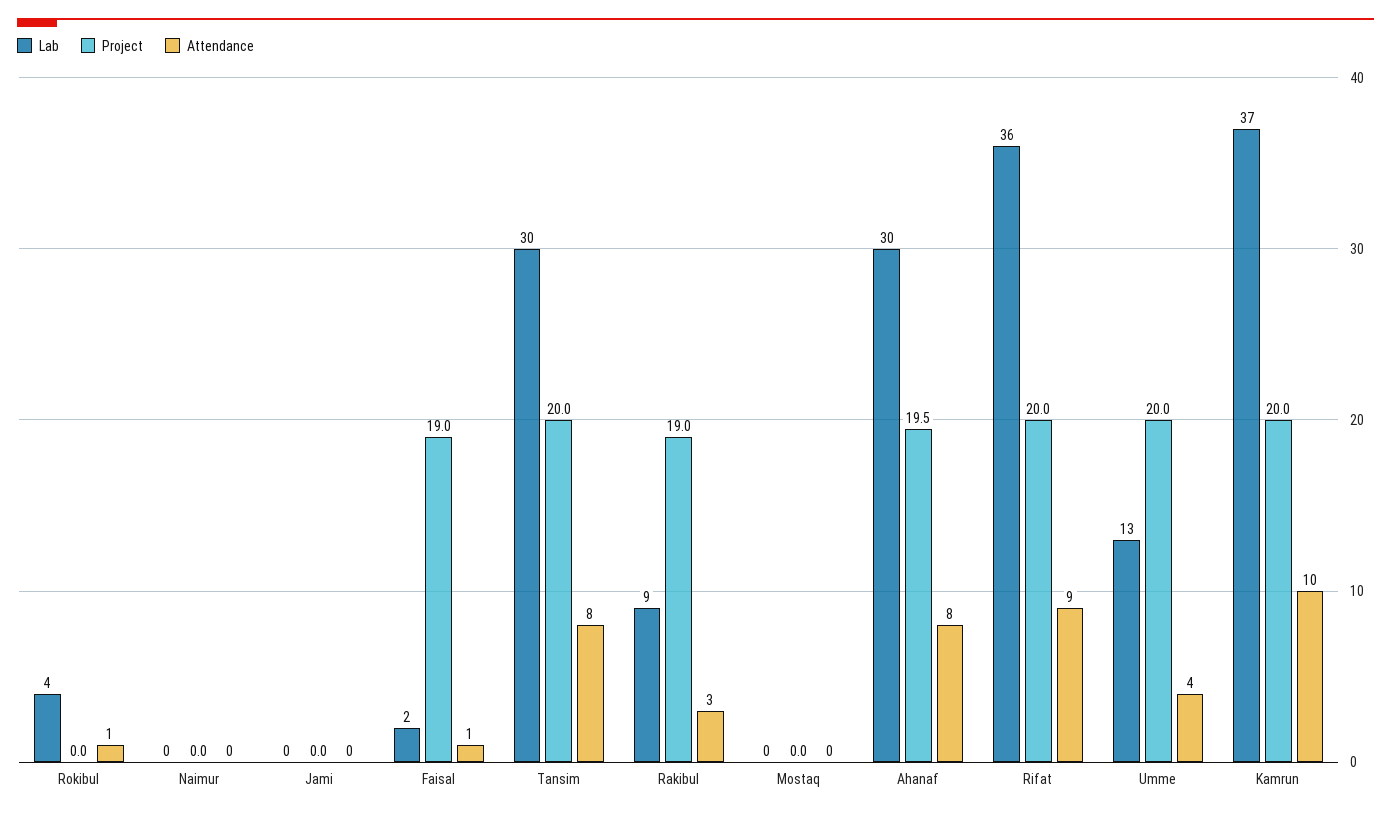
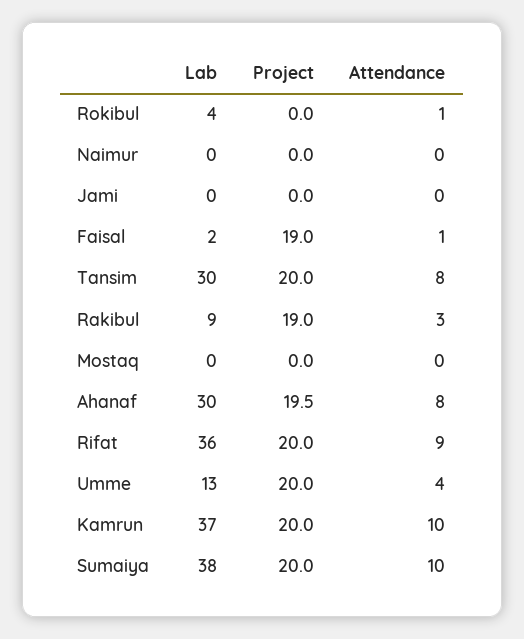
Lab, Sumaiya: none -> 38
Project, Sumaiya: none -> 20
Attendance, Sumaiya: none -> 10

